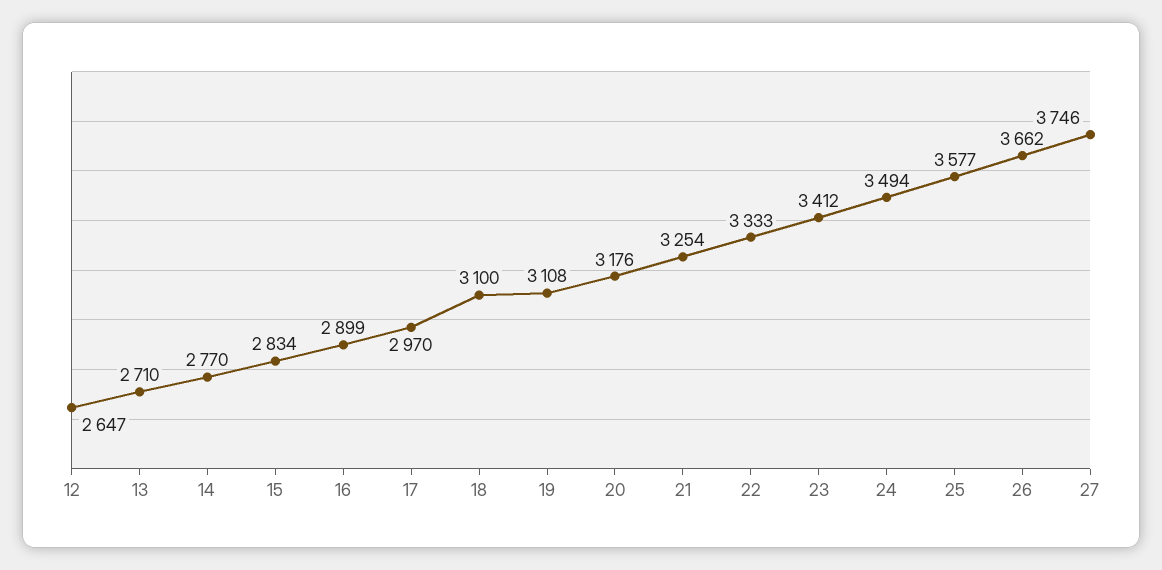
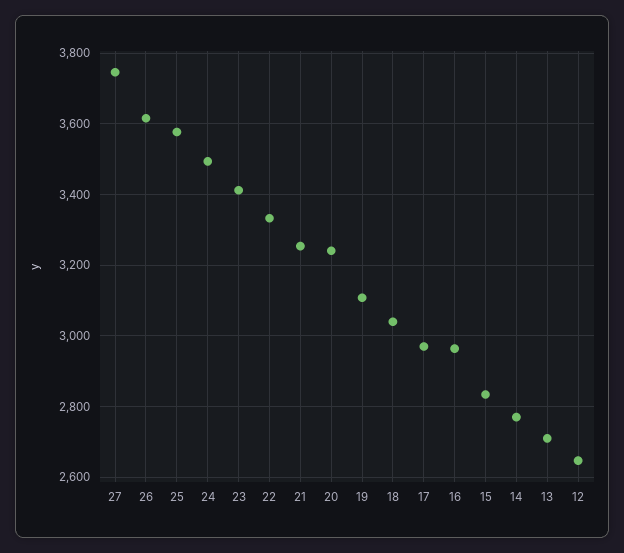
16: 2899 -> 2960
18: 3100 -> 3040
20: 3176 -> 3240
26: 3662 -> 3620

